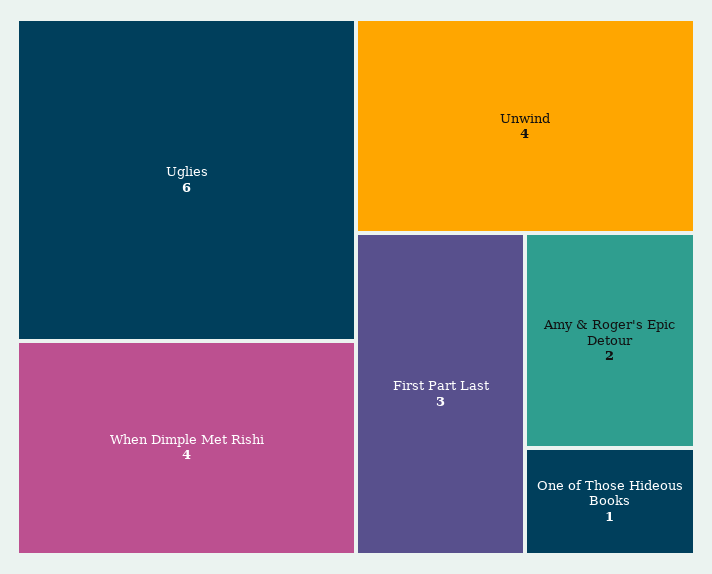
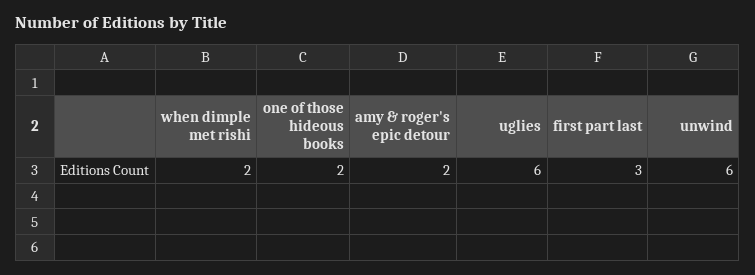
When Dimple Met Rishi: 4 -> 2
Unwind: 4 -> 6
One of Those Hideous Books: 1 -> 2

